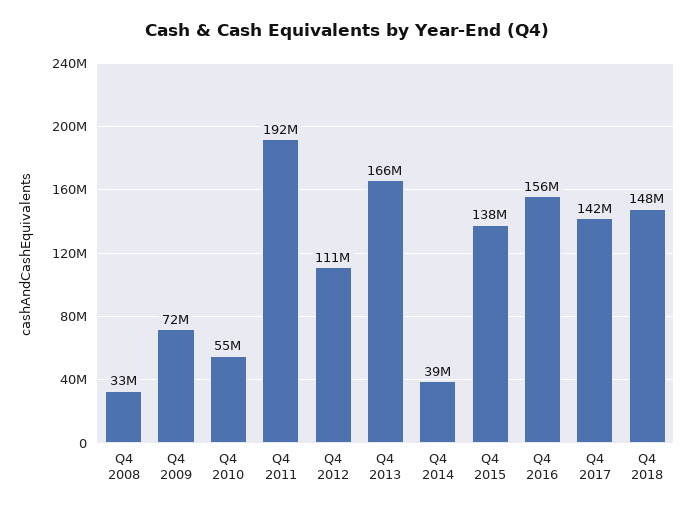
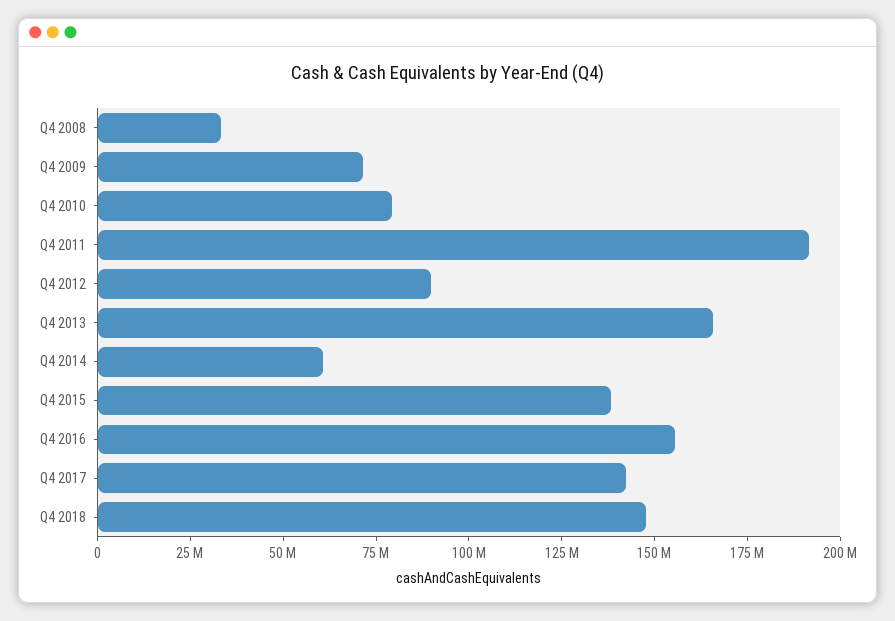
Q4 2010: 55000000 -> 80000000
Q4 2012: 111000000 -> 90000000
Q4 2014: 39000000 -> 60000000

